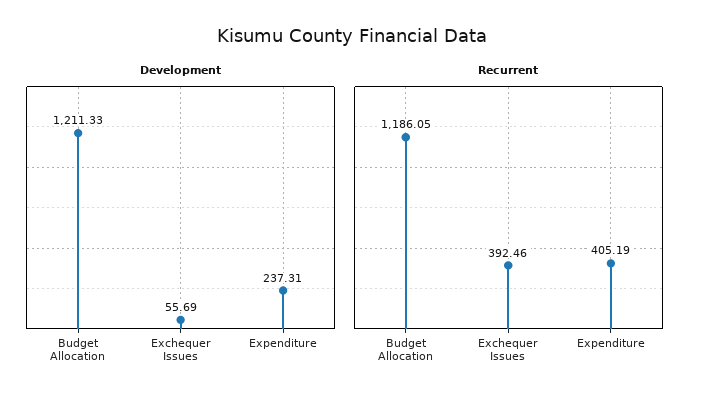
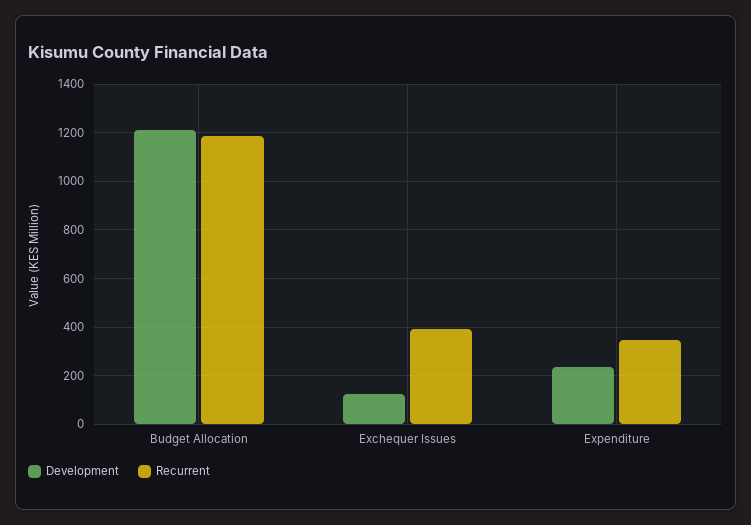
Development, Exchequer Issues: 55.69 -> 125
Recurrent, Expenditure: 405.19 -> 350

